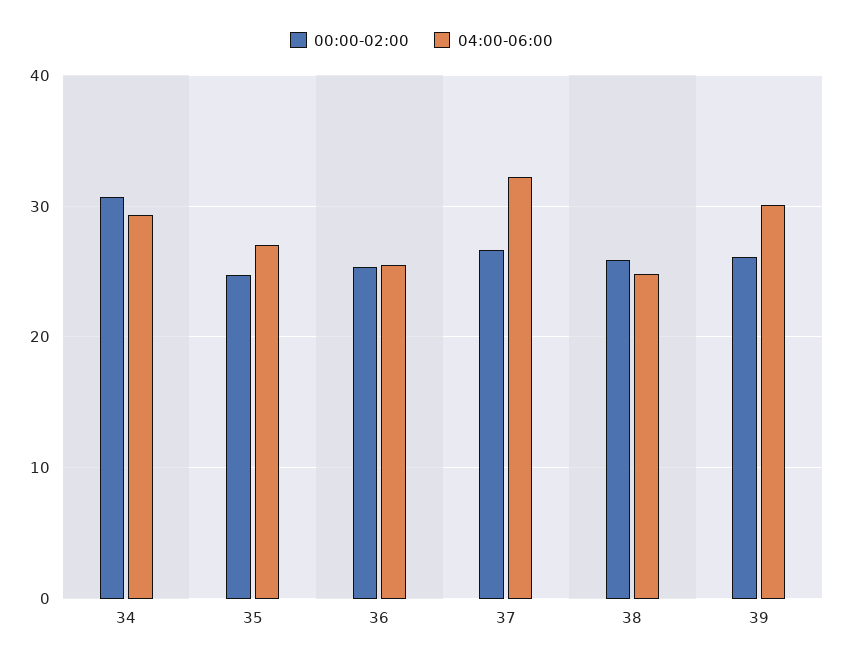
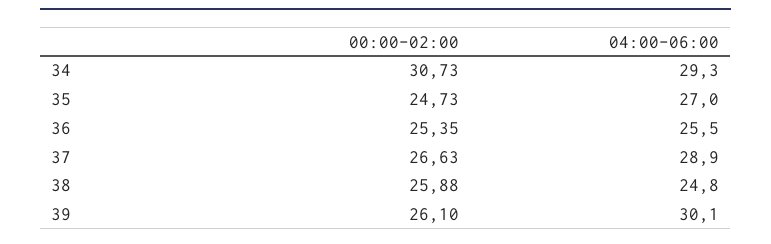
04:00-06:00, 37: 32 -> 28.9

